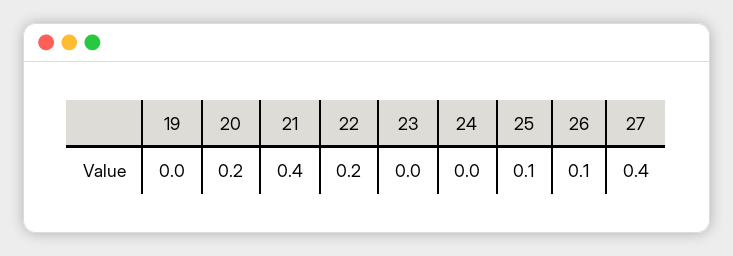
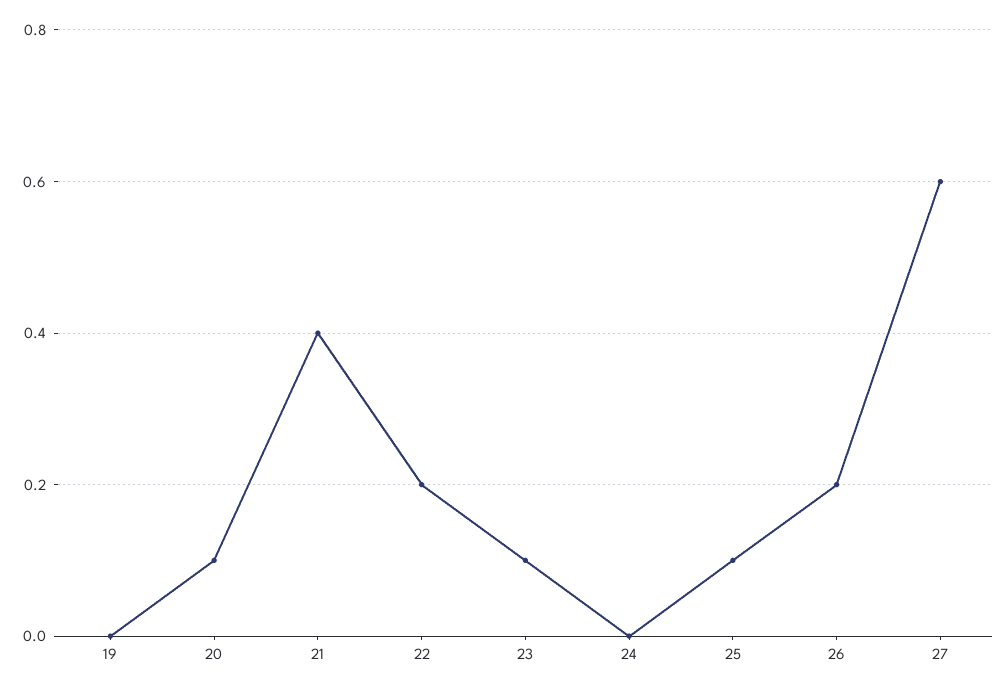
20: 0.2 -> 0.1
23: 0 -> 0.1
26: 0.1 -> 0.2
27: 0.4 -> 0.6

